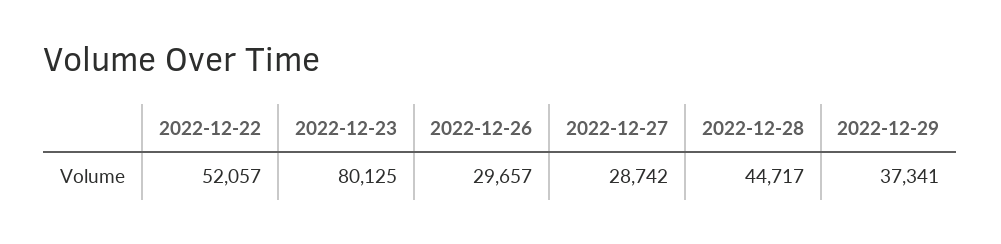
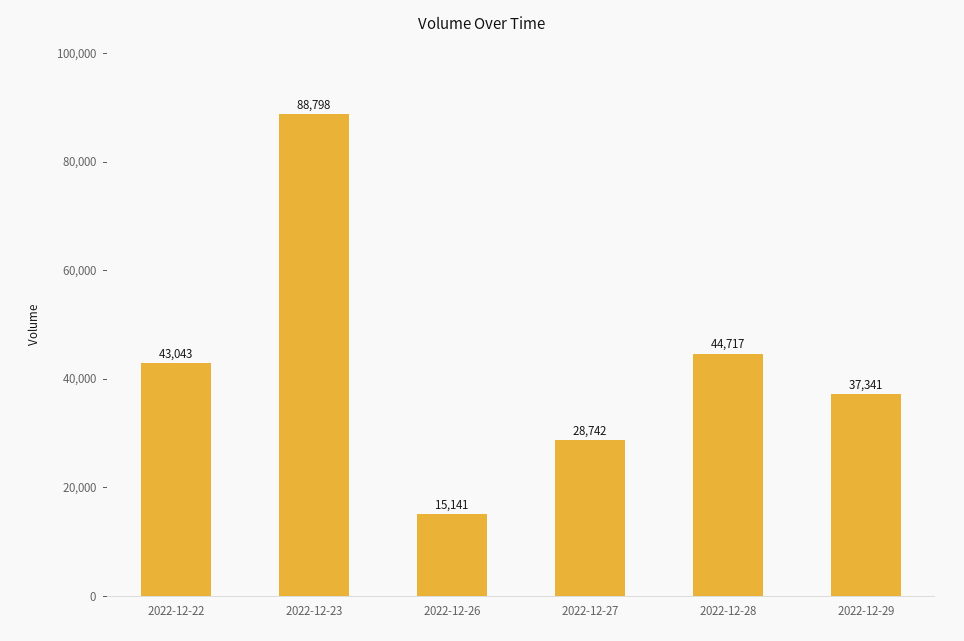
2022-12-22: 52057 -> 43043
2022-12-23: 80125 -> 88798
2022-12-26: 29657 -> 15141

